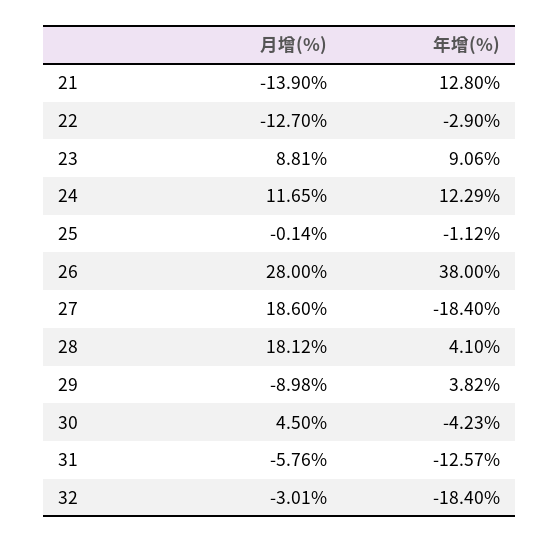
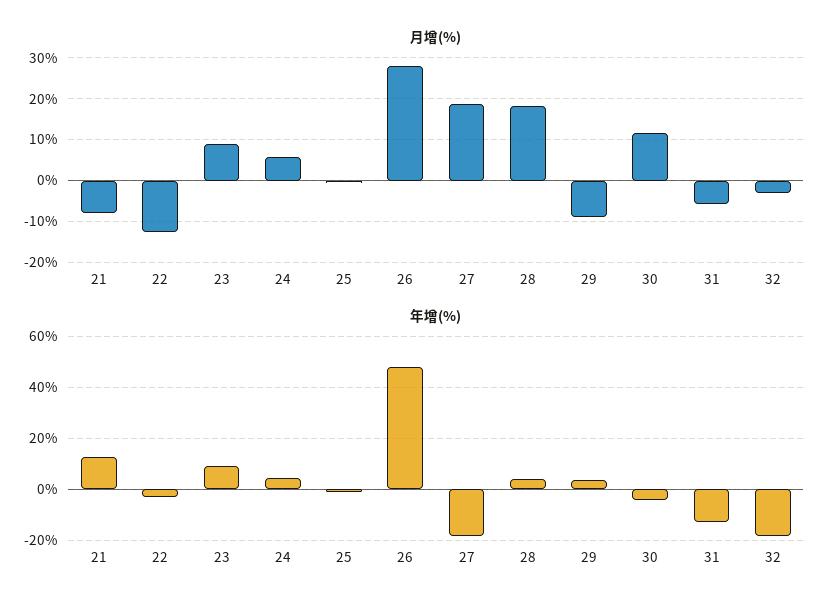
月增(%), 21: -13.9 -> -8
月增(%), 24: 11.65 -> 6
年增(%), 24: 12.29 -> 5
年增(%), 26: 38 -> 47.5
月增(%), 30: 4.5 -> 12

